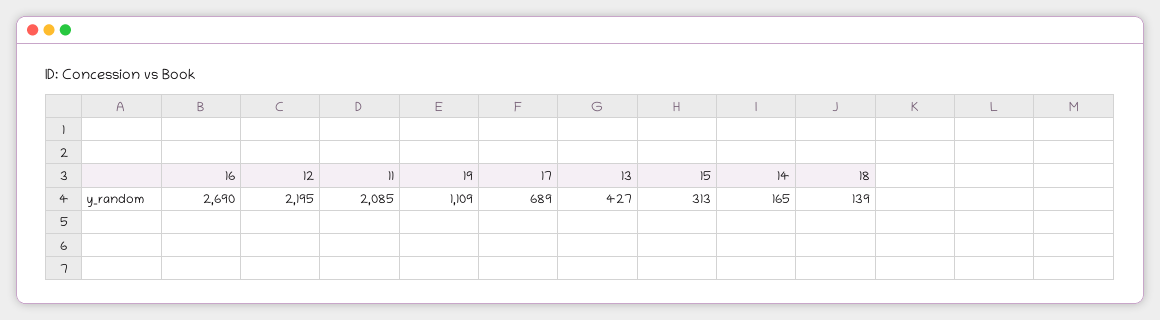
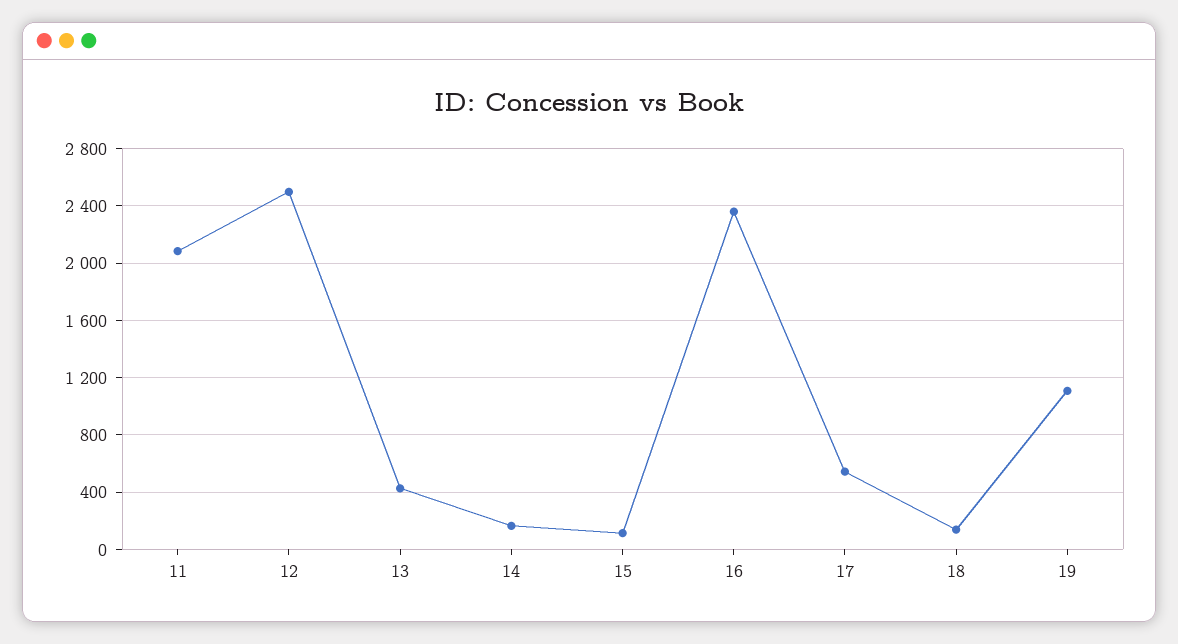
16: 2690 -> 2350
12: 2195 -> 2500
17: 689 -> 550
15: 313 -> 100

